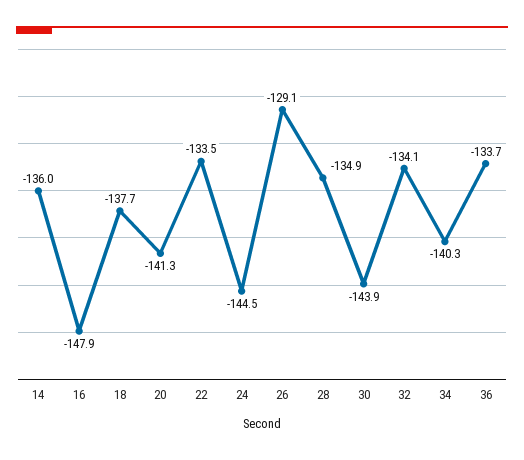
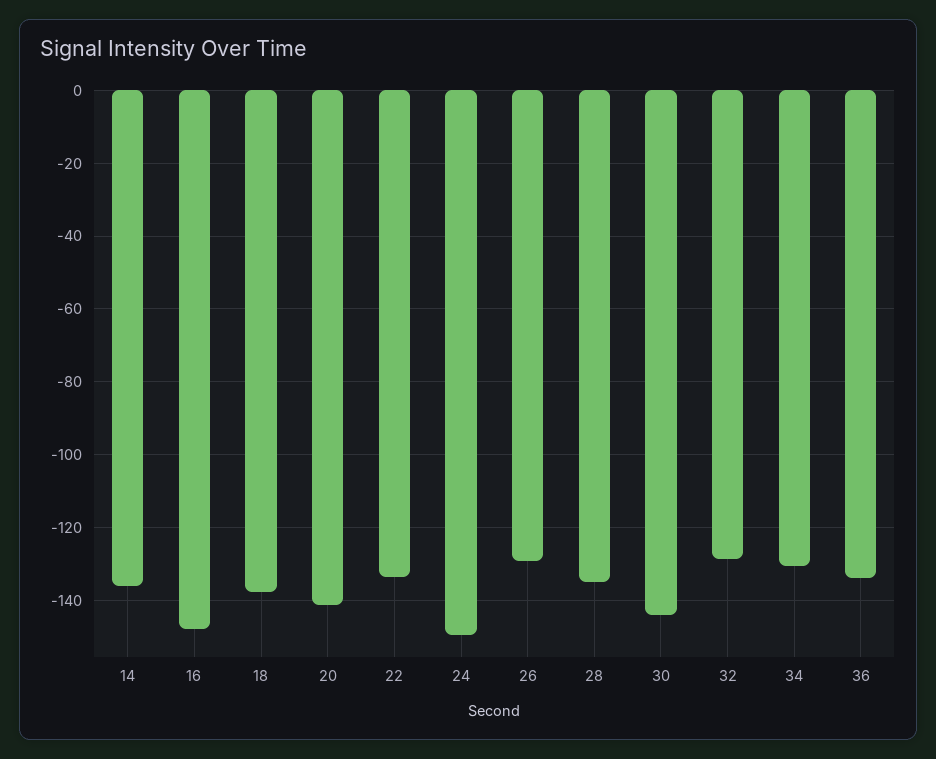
24: -144.5 -> -150
32: -134.1 -> -128
34: -140.3 -> -130

